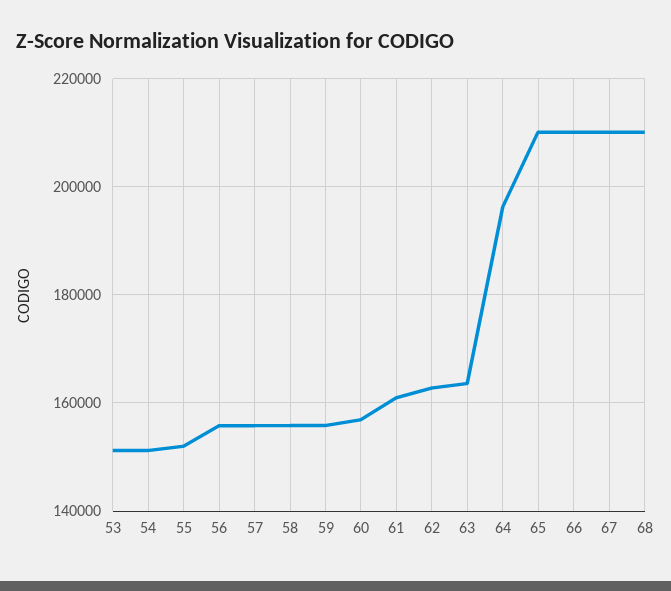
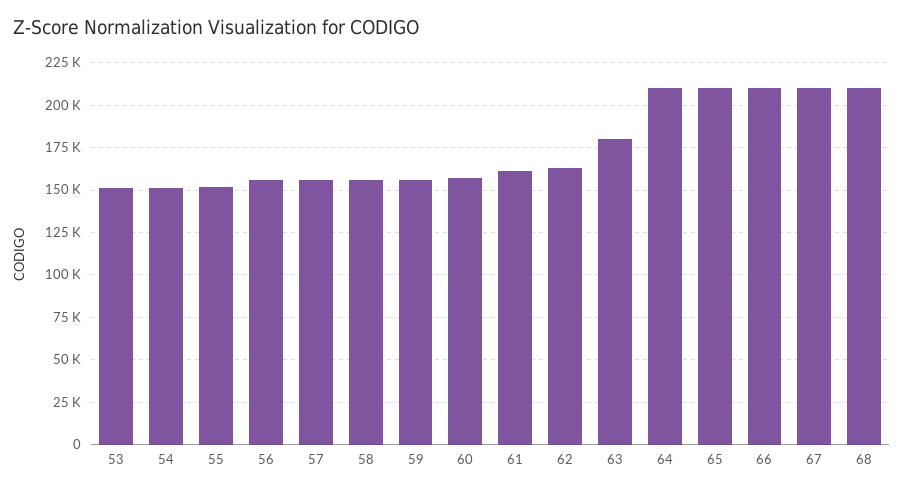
63: 164000 -> 180000
64: 196000 -> 210000

